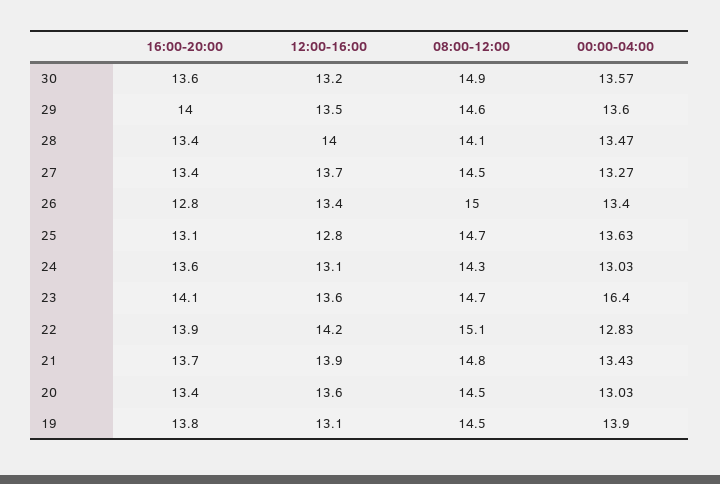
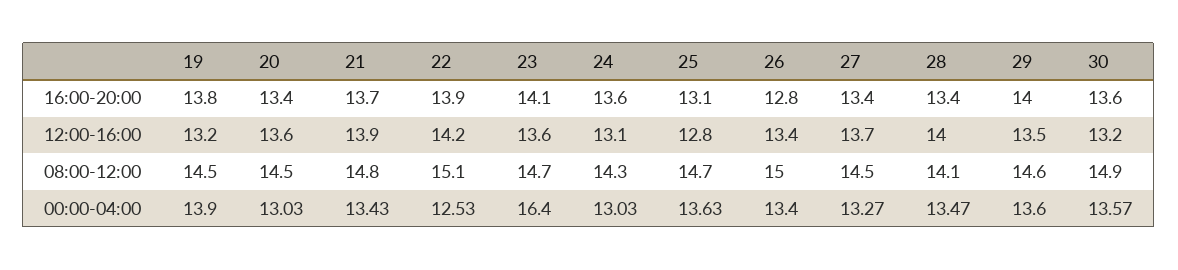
00:00-04:00, 22: 12.83 -> 12.53
12:00-16:00, 19: 13.1 -> 13.2

